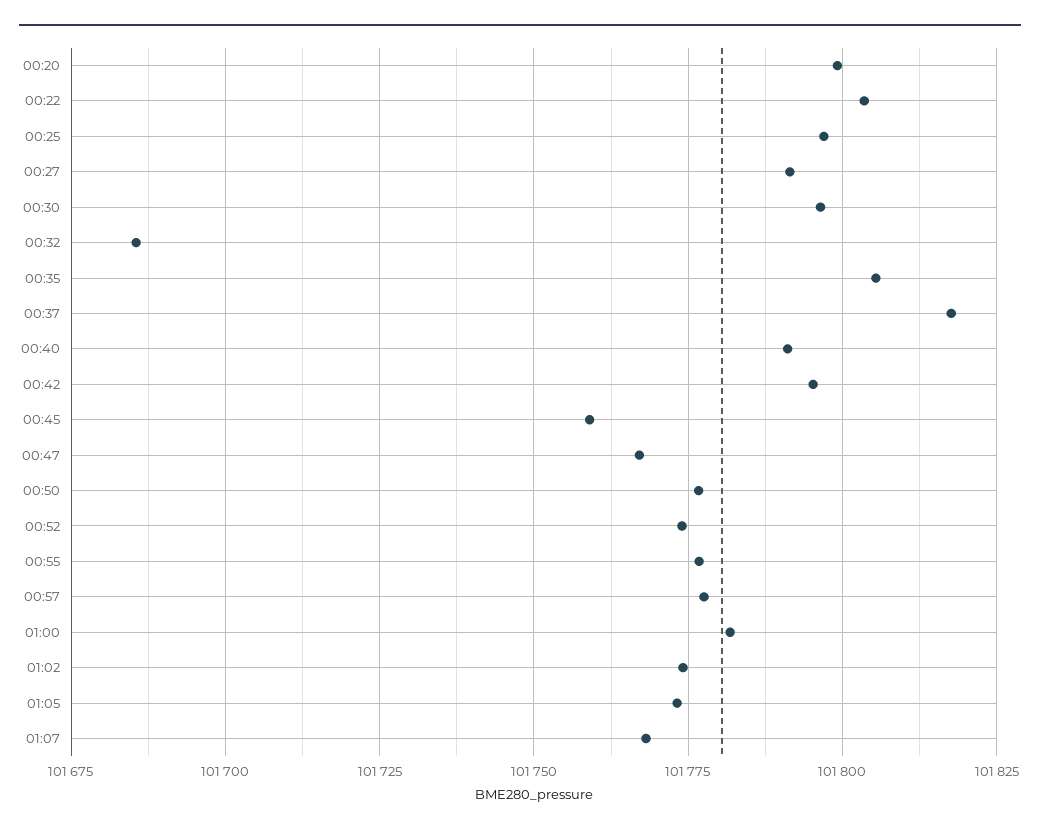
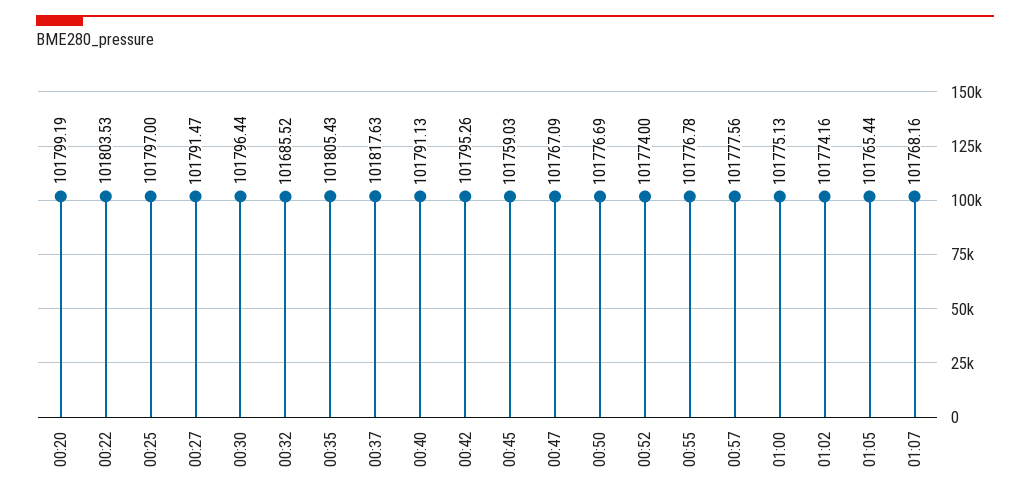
01:00: 101782.5 -> 101775.13
01:05: 101772.5 -> 101765.44

